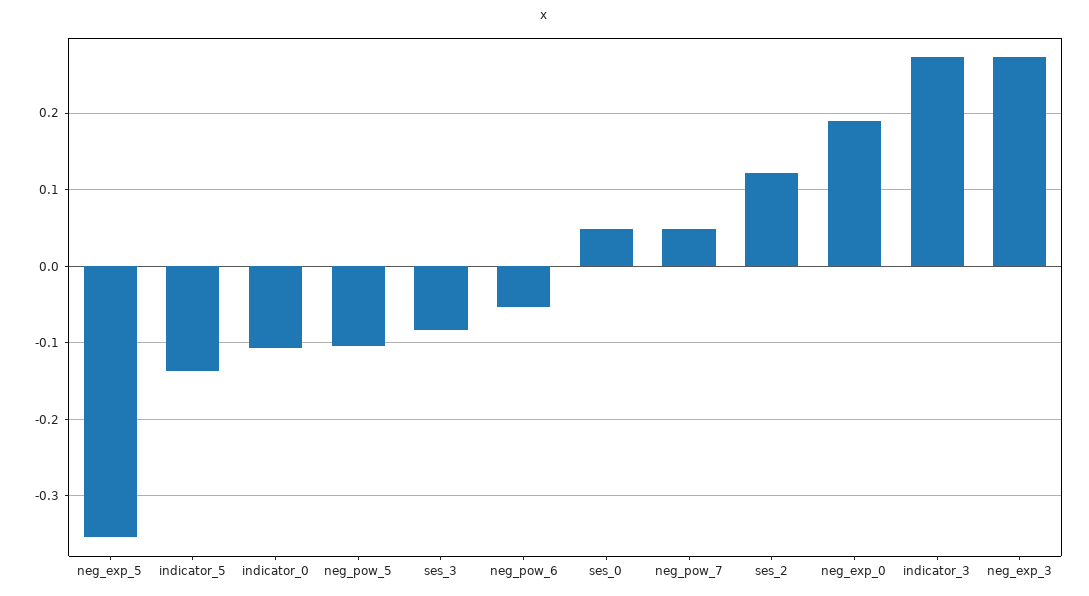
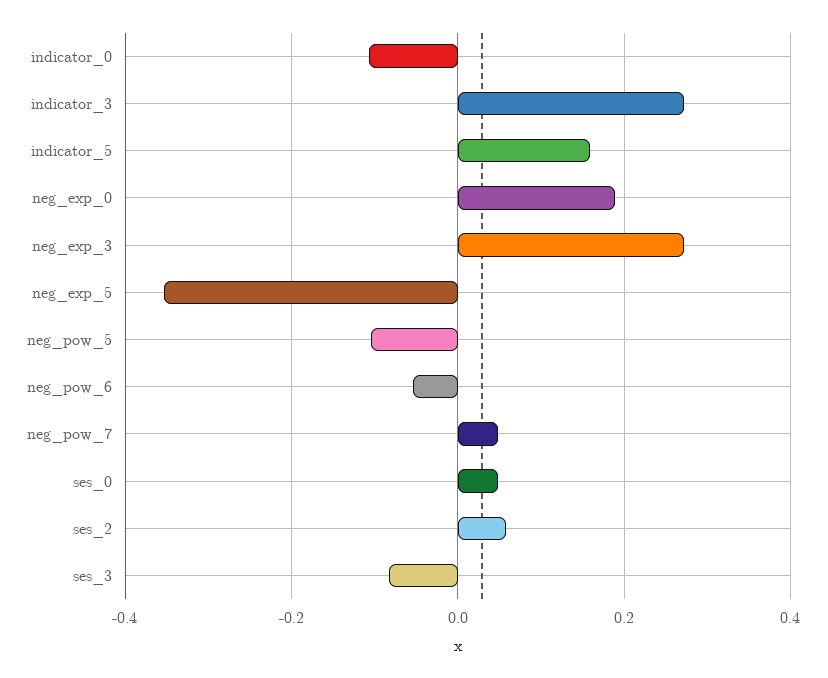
indicator_5: -0.14 -> 0.16
ses_2: 0.12 -> 0.06

